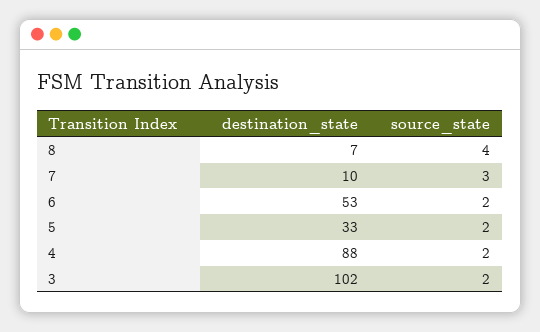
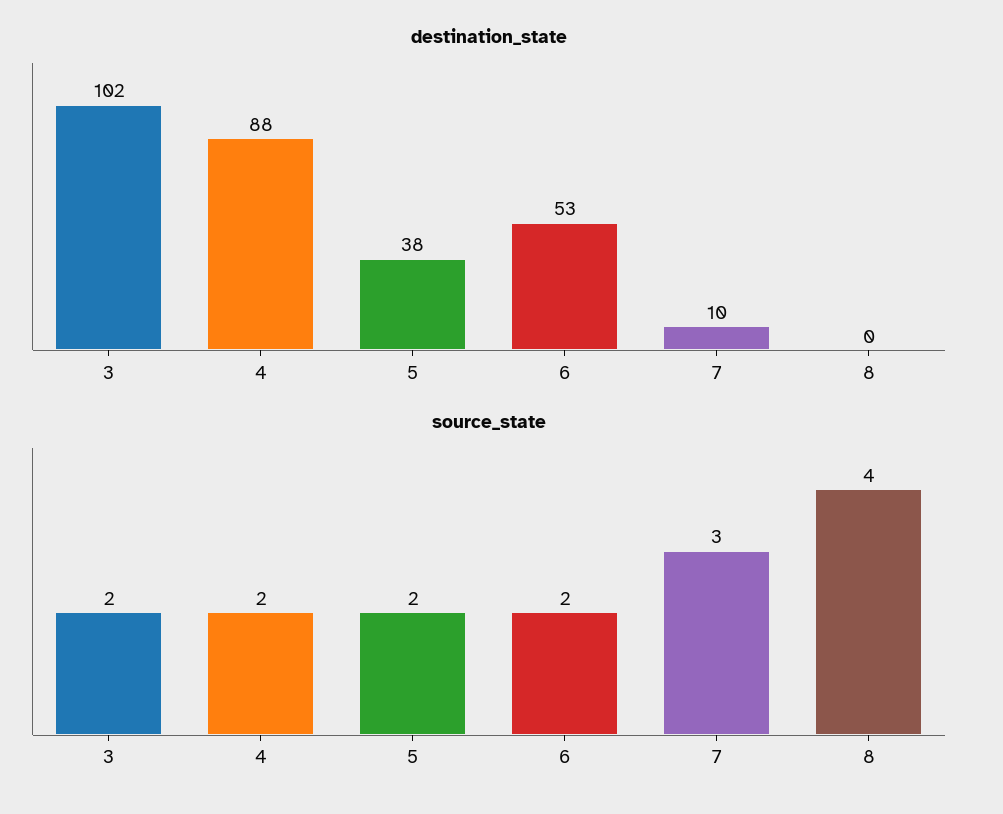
destination_state, 8: 7 -> 0
destination_state, 5: 33 -> 38

